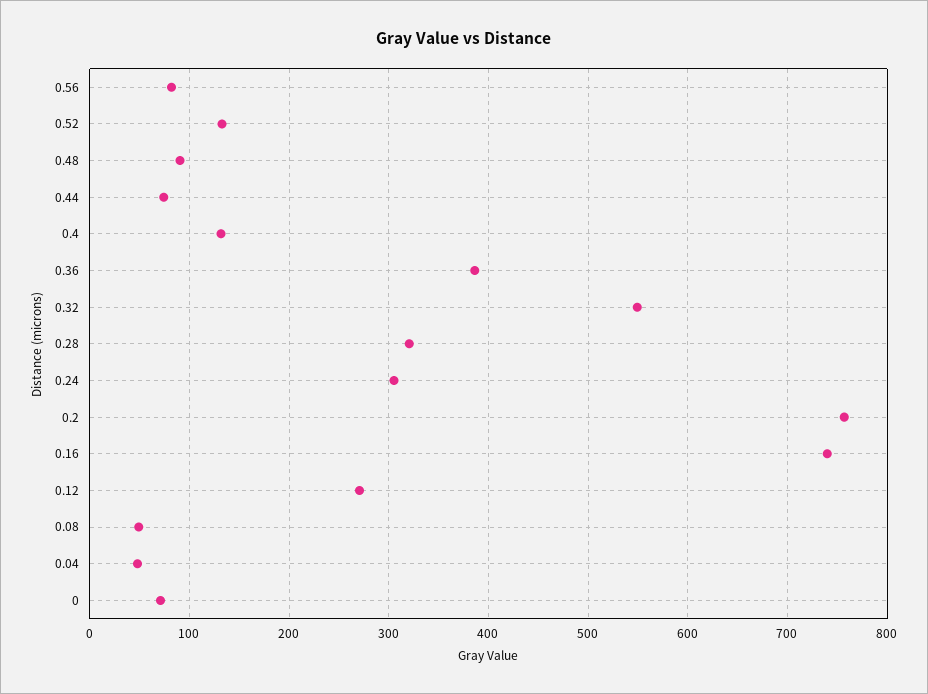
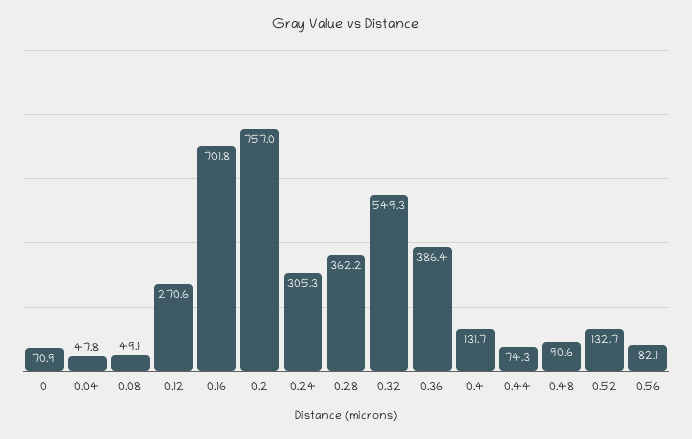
0.28: 320 -> 362.2
0.16: 740 -> 701.8

